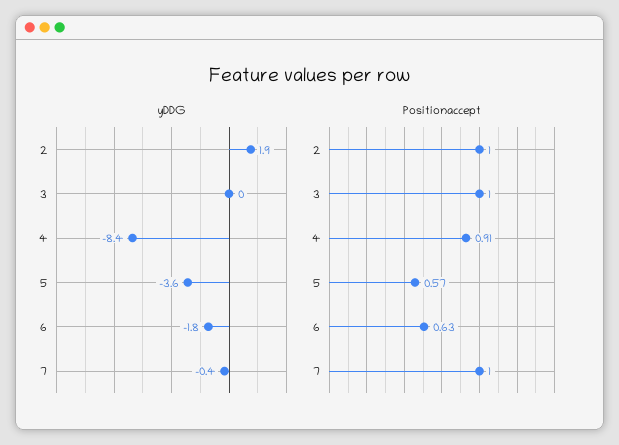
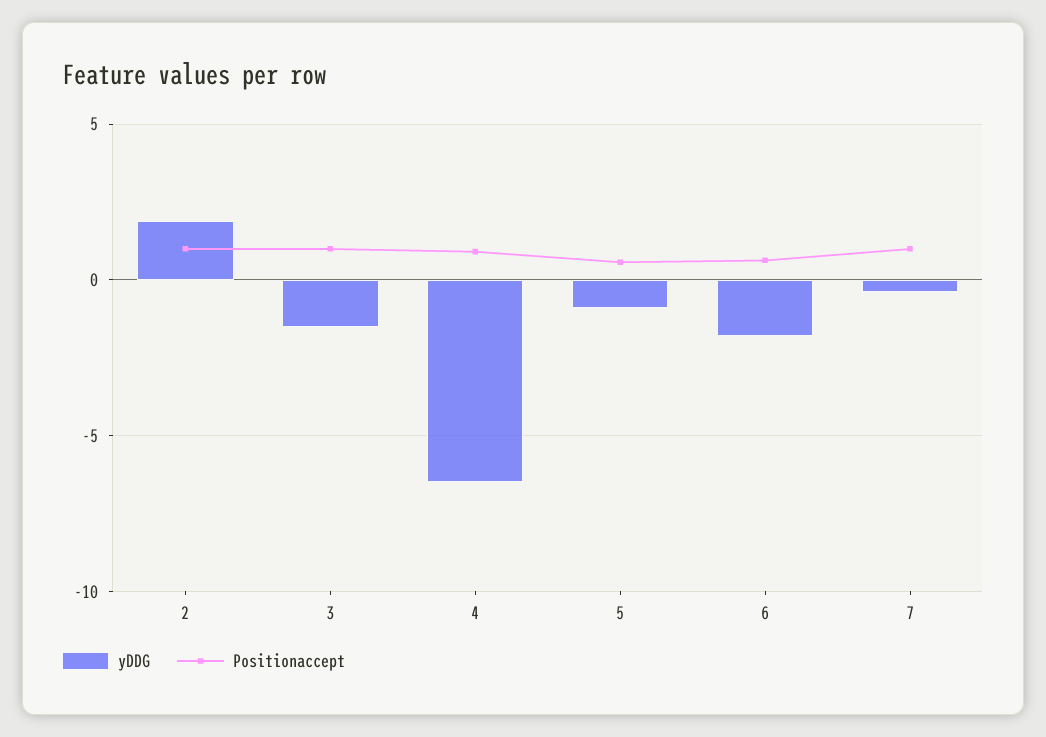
yDDG, 3: 0 -> -1.5
yDDG, 4: -8.4 -> -6.5
yDDG, 5: -3.6 -> -1

